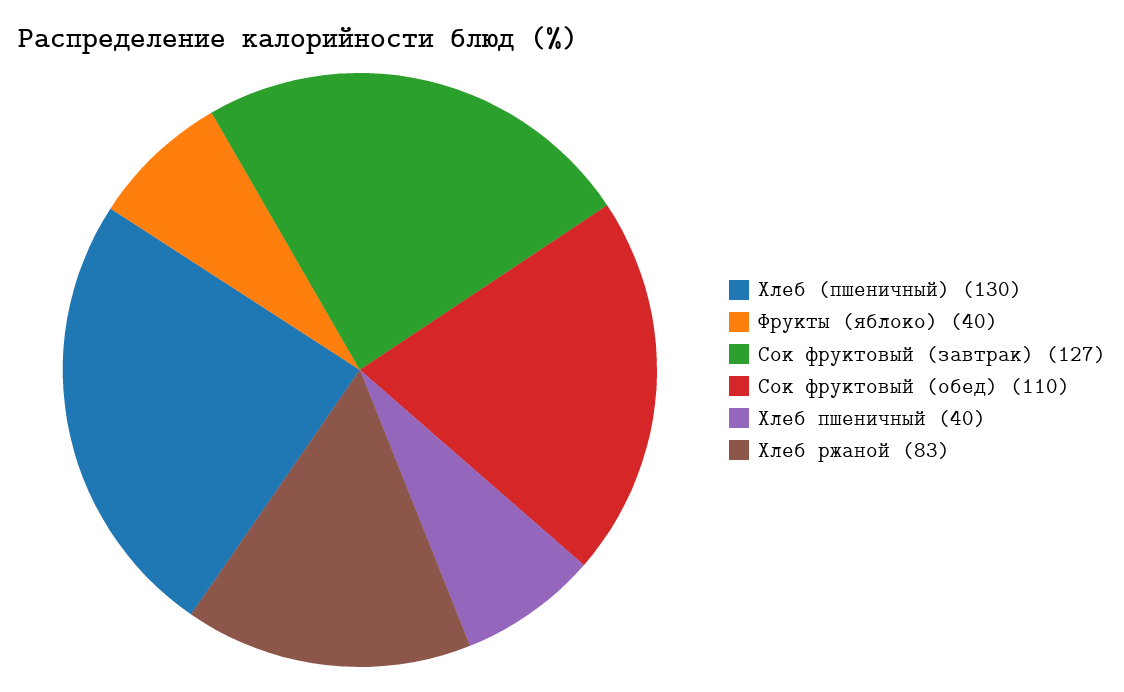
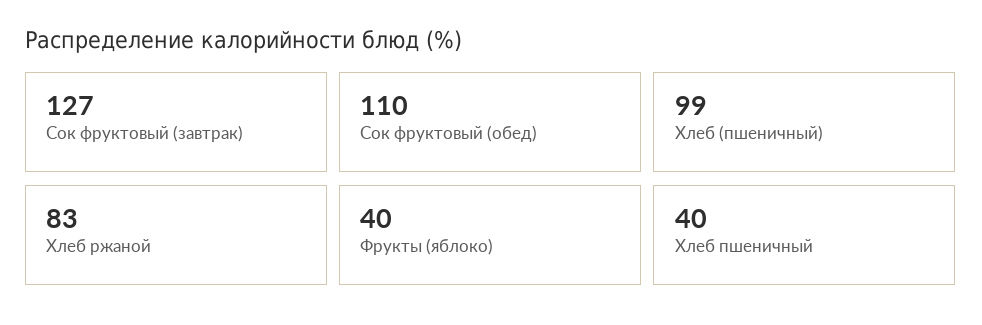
Хлеб (пшеничный): 130 -> 99

